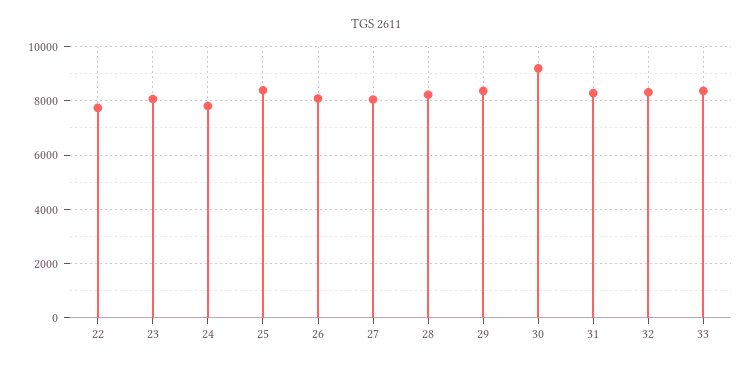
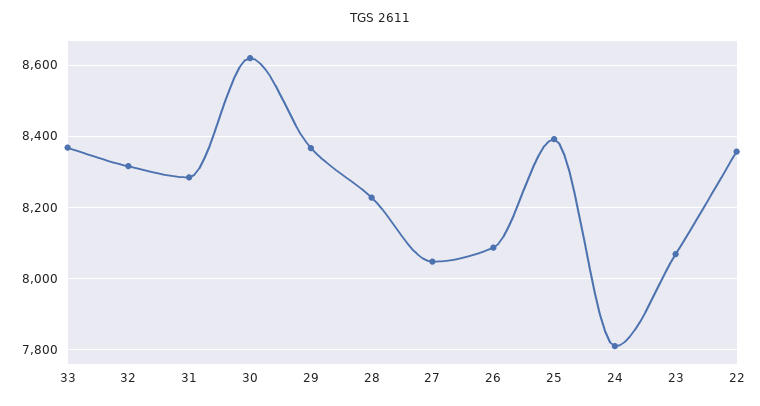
22: 7750 -> 8360
30: 9250 -> 8620

